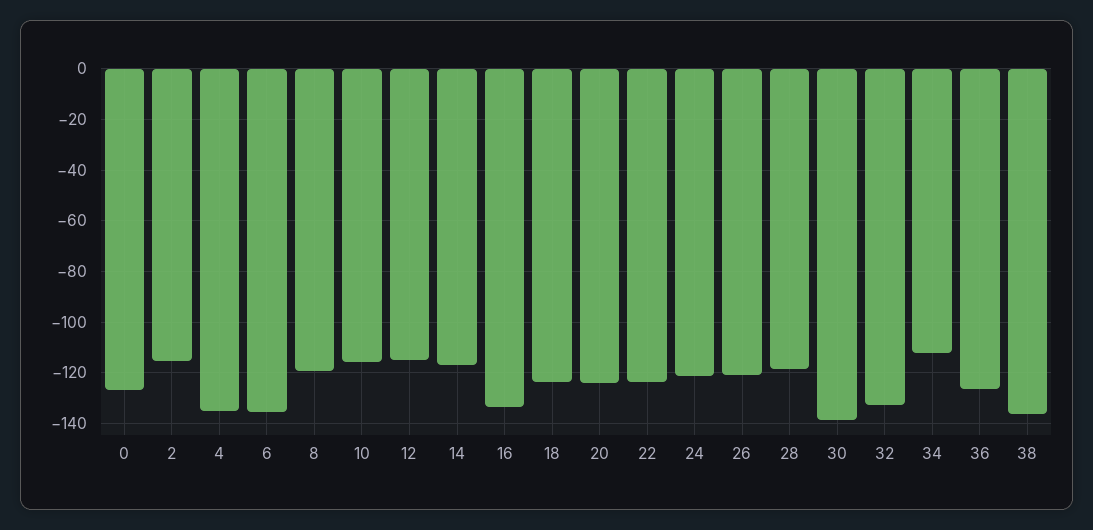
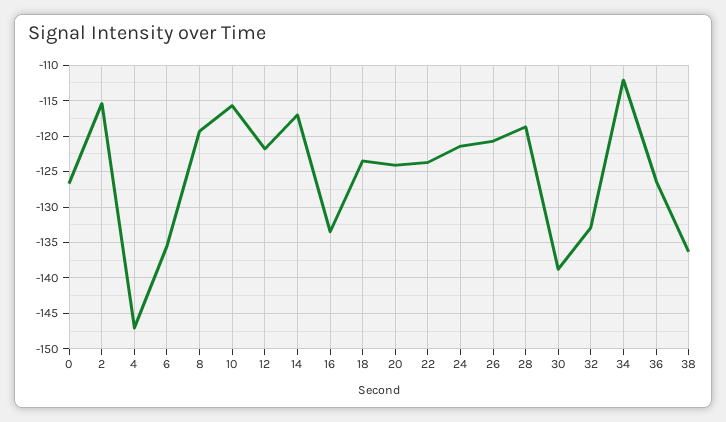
4: -135 -> -147
12: -115 -> -122

